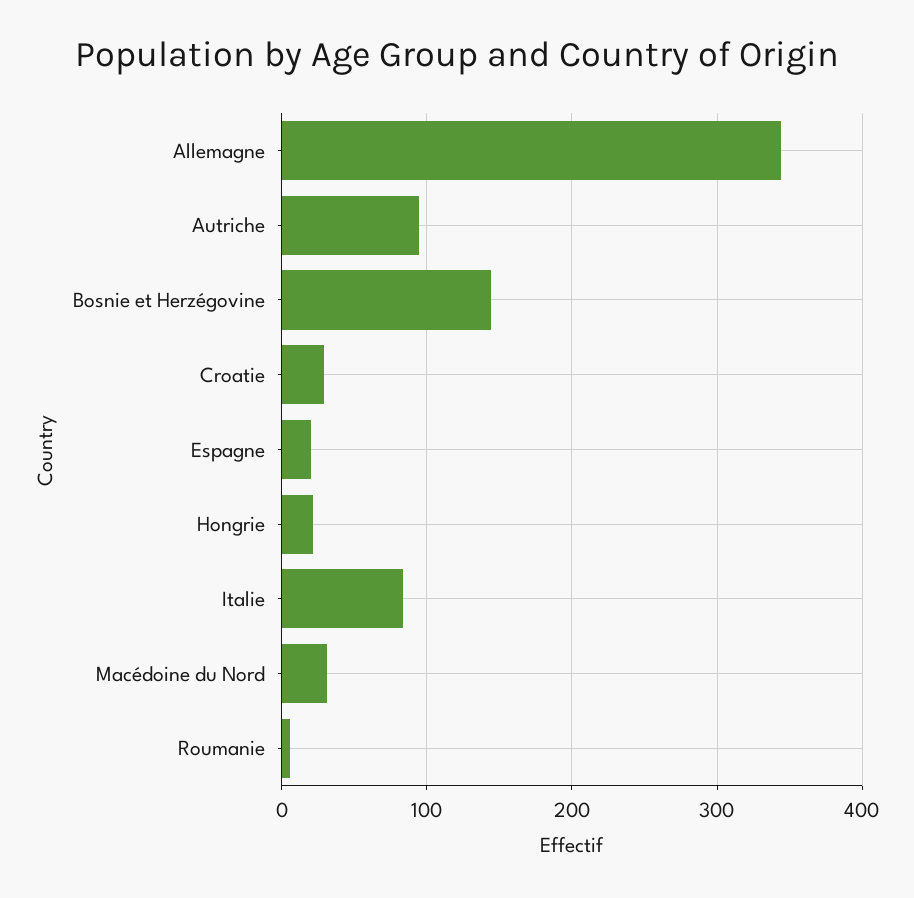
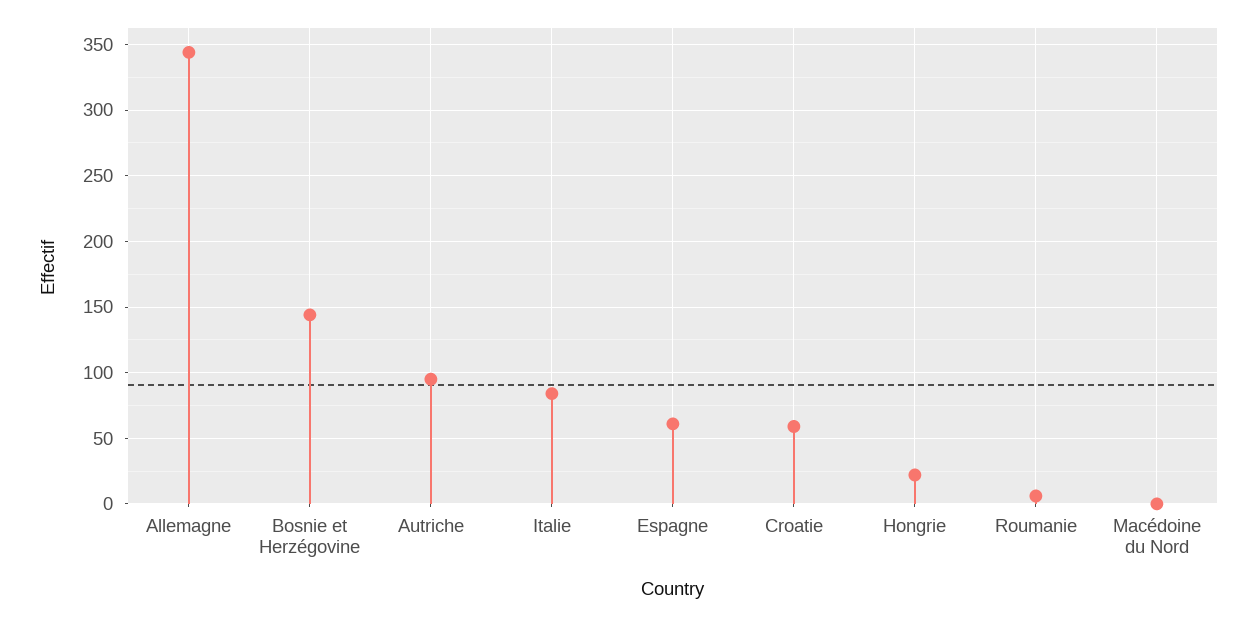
Croatie: 30 -> 60
Espagne: 20 -> 60
Macédoine du Nord: 30 -> 0

